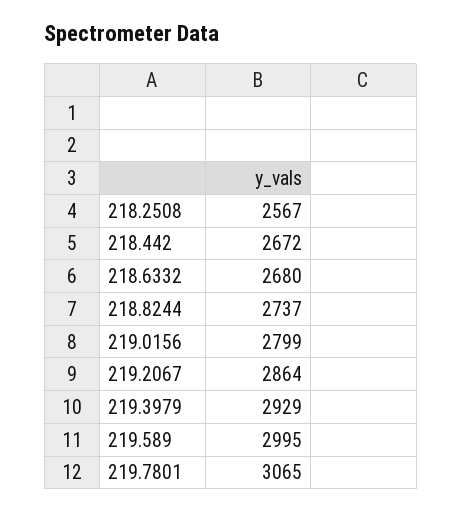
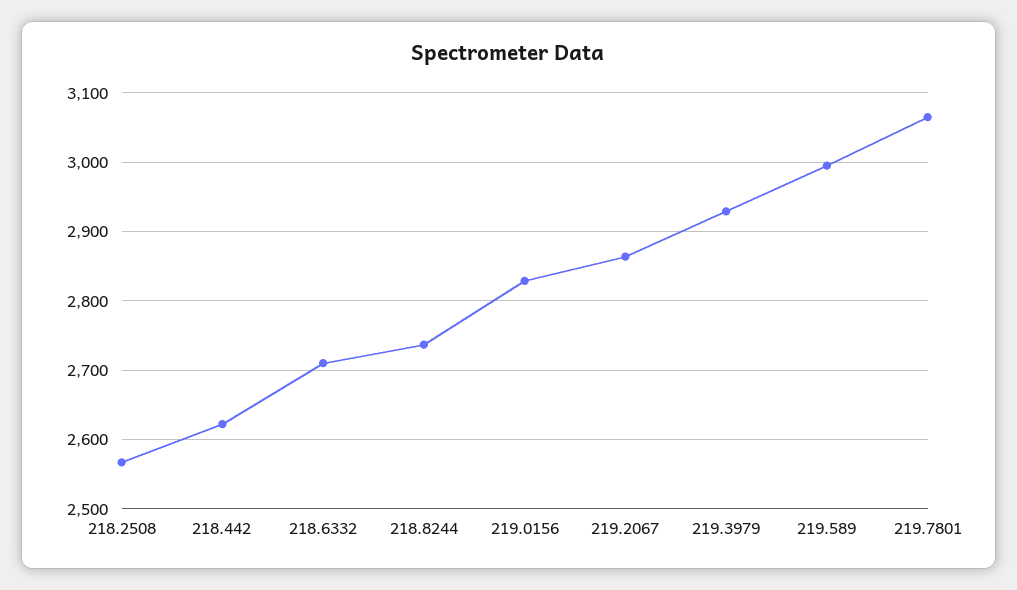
218.442: 2672 -> 2620
218.6332: 2680 -> 2710
219.0156: 2799 -> 2830

